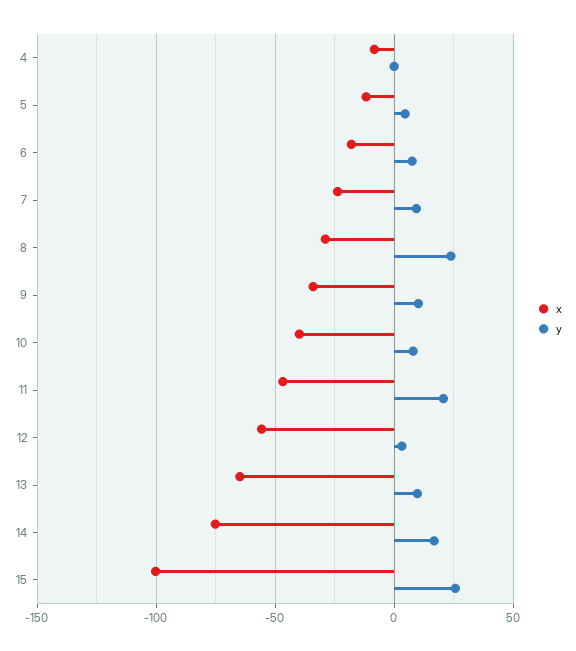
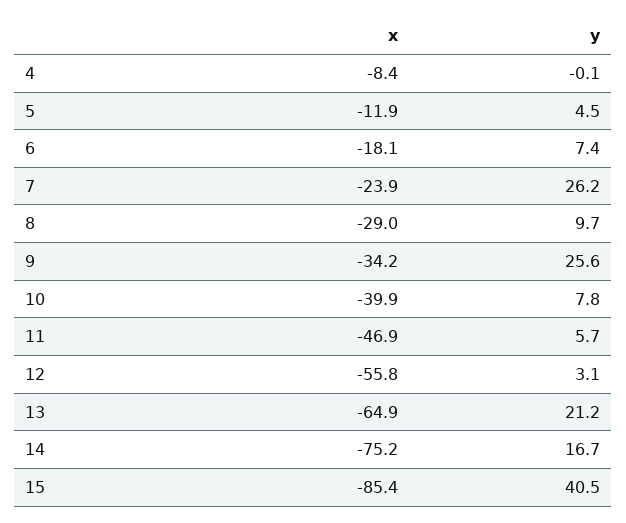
y, 7: 10 -> 26.2
y, 8: 25 -> 9.7
y, 9: 10 -> 25.6
y, 11: 20 -> 5.7
y, 13: 10 -> 21.2
x, 15: -100 -> -85.4
y, 15: 25 -> 40.5

